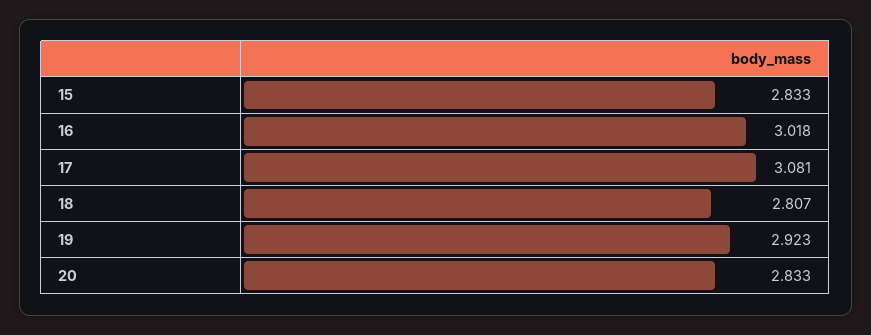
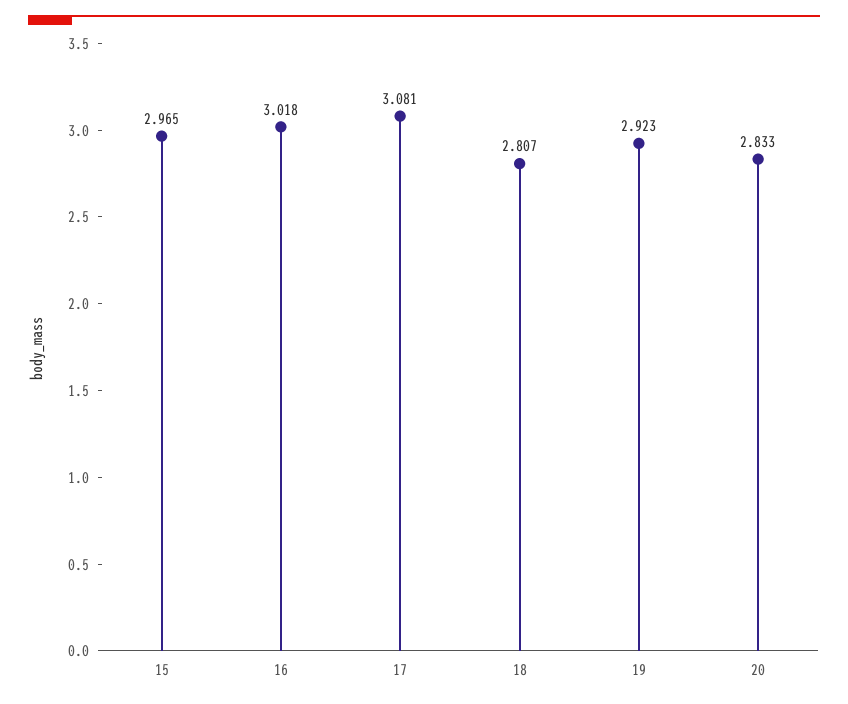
15: 2.833 -> 2.965

